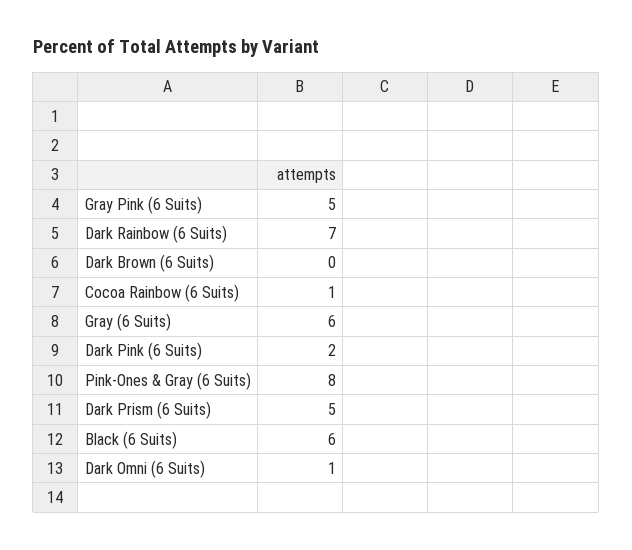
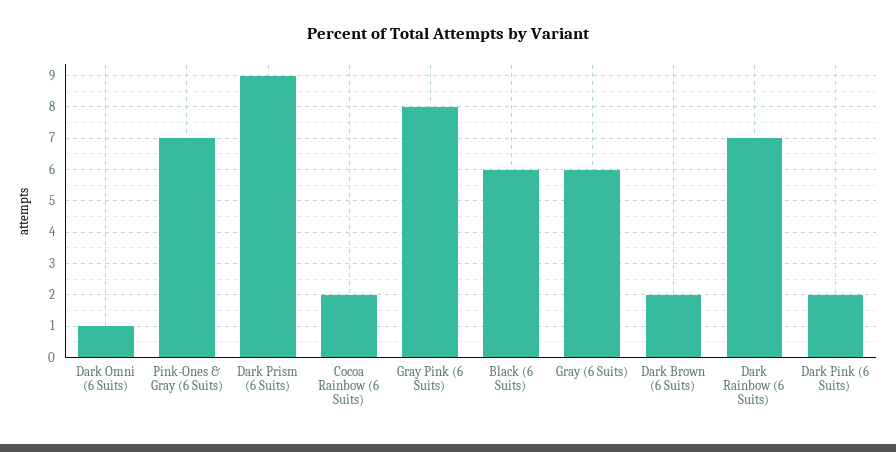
Gray Pink (6 Suits): 5 -> 8
Dark Brown (6 Suits): 0 -> 2
Cocoa Rainbow (6 Suits): 1 -> 2
Pink-Ones & Gray (6 Suits): 8 -> 7
Dark Prism (6 Suits): 5 -> 9

